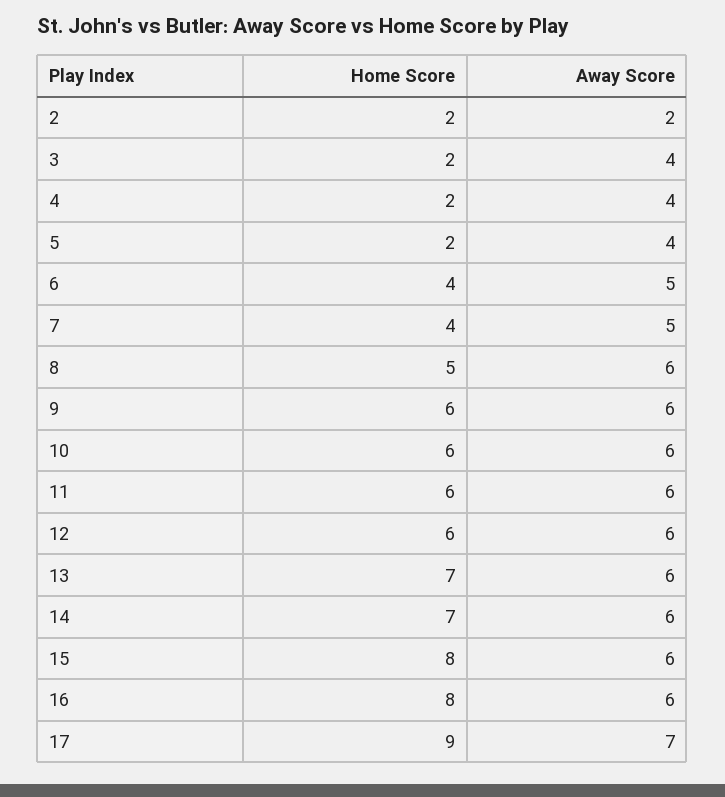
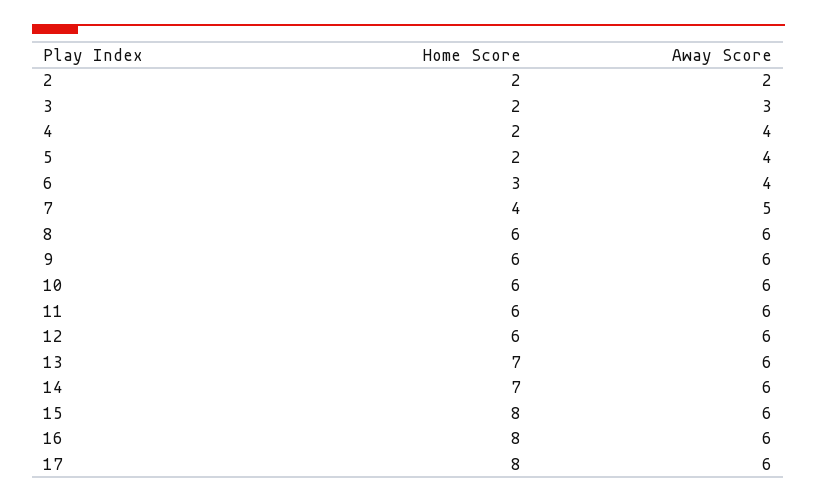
Away Score, 3: 4 -> 3
Home Score, 6: 4 -> 3
Away Score, 6: 5 -> 4
Home Score, 8: 5 -> 6
Home Score, 17: 9 -> 8
Away Score, 17: 7 -> 6

